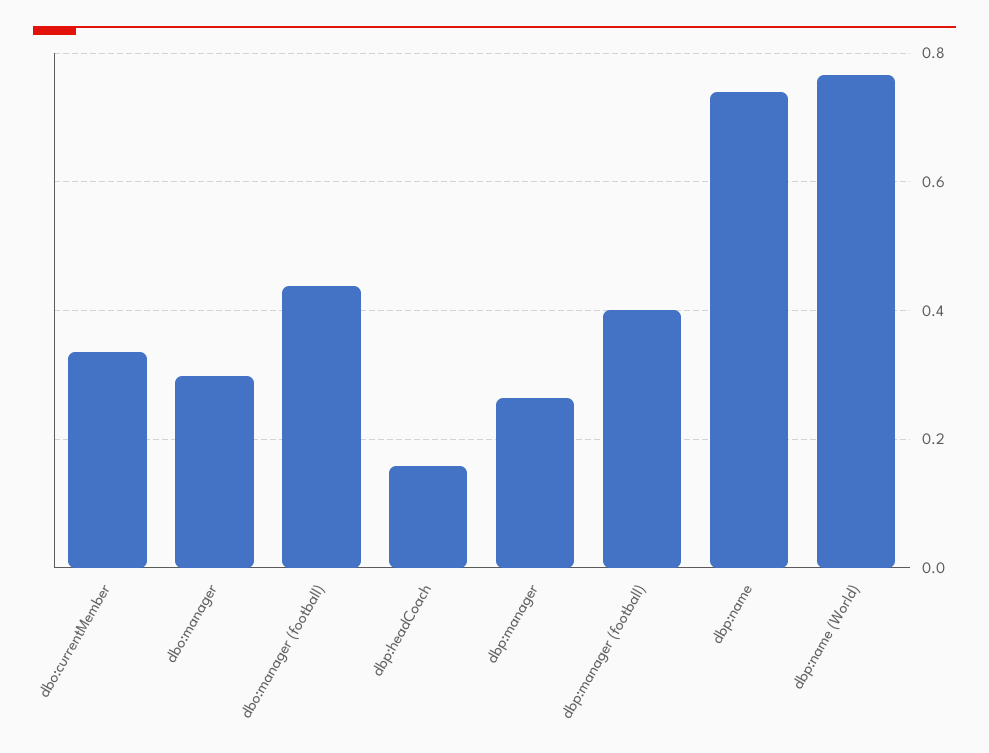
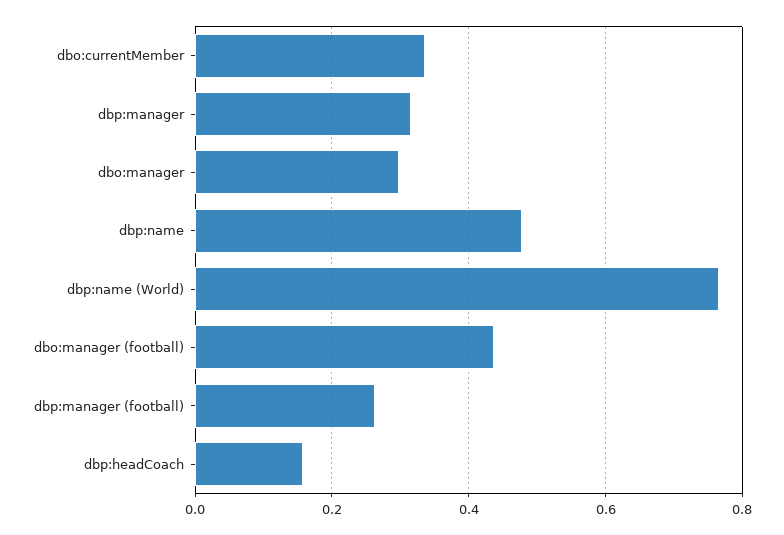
dbp:manager: 0.26 -> 0.32
dbp:manager (football): 0.4 -> 0.26
dbp:name: 0.74 -> 0.48

